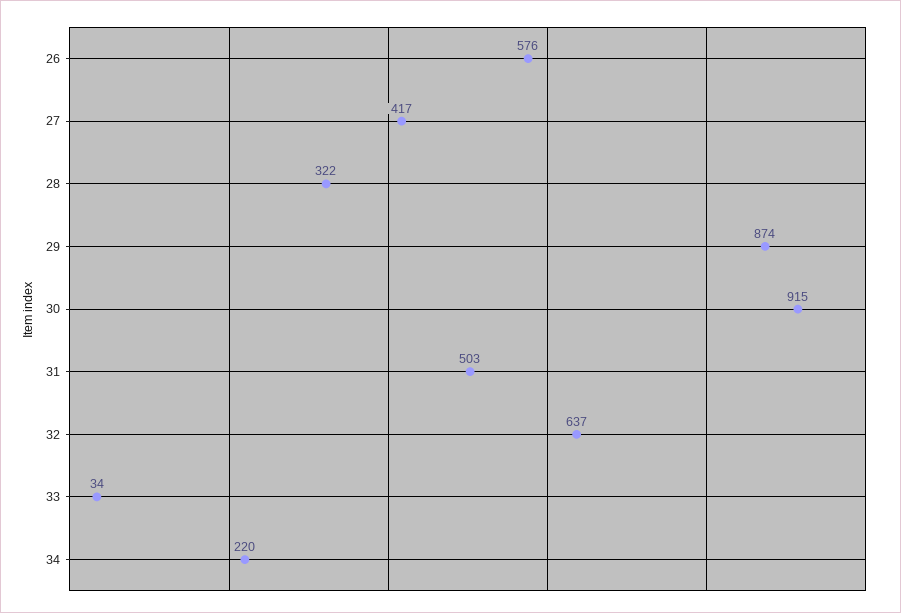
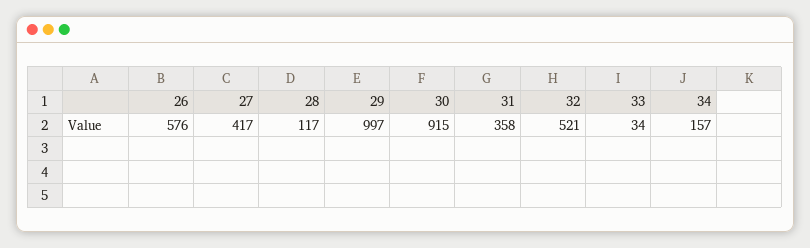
28: 322 -> 117
29: 874 -> 997
31: 503 -> 358
32: 637 -> 521
34: 220 -> 157

